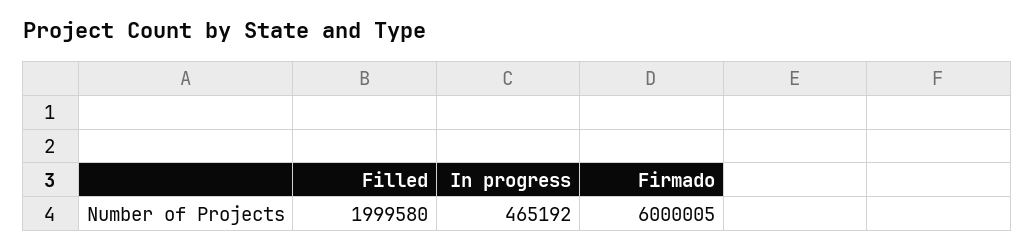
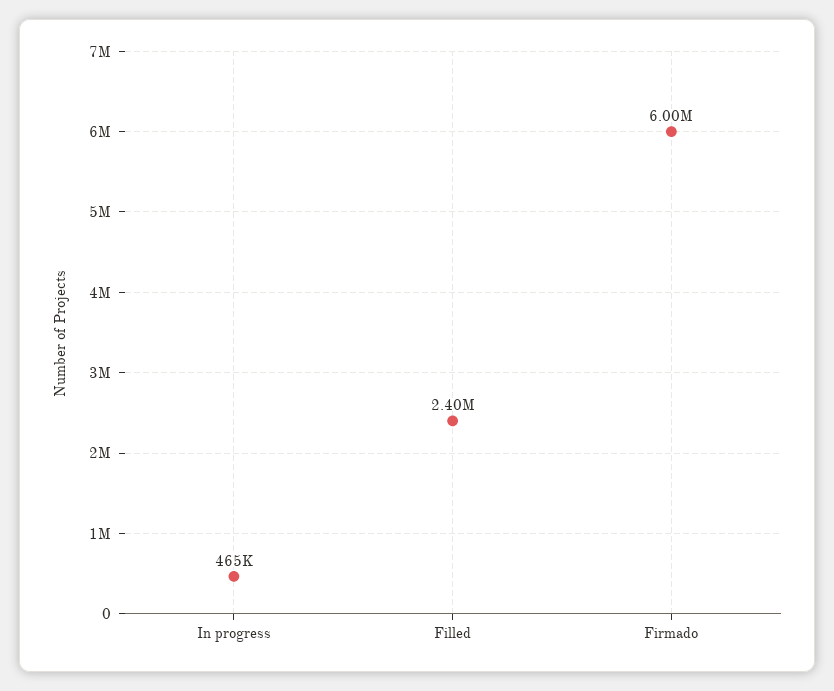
Filled: 1999580 -> 2400000

